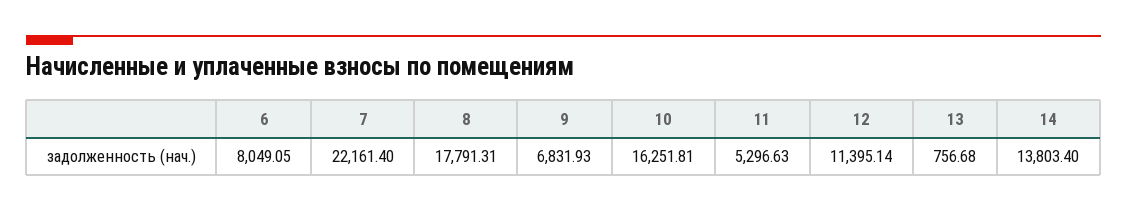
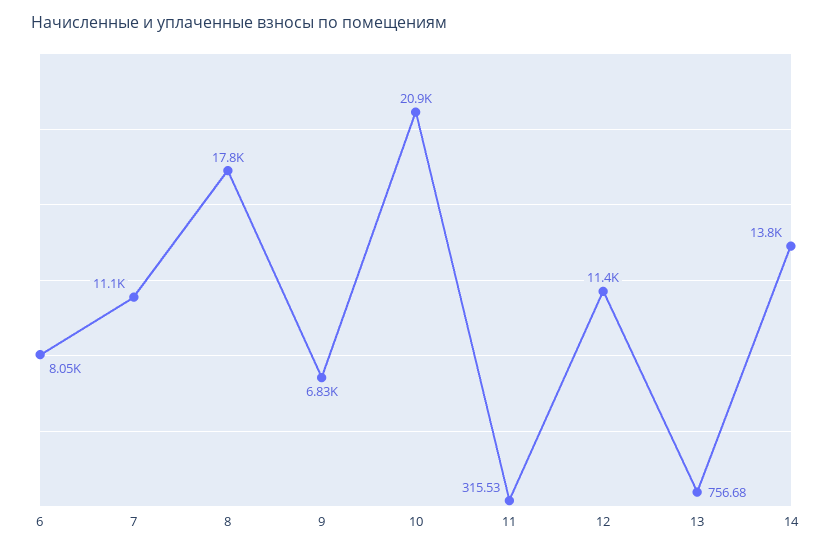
7: 22161.4 -> 11100
10: 16251.81 -> 20900
11: 5296.63 -> 315.53

